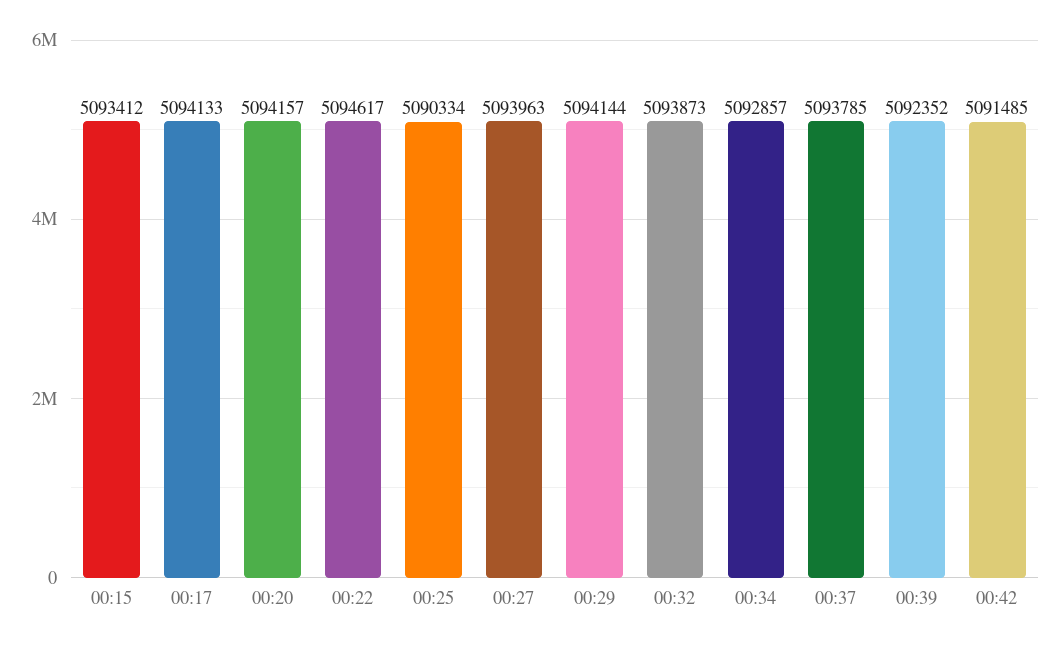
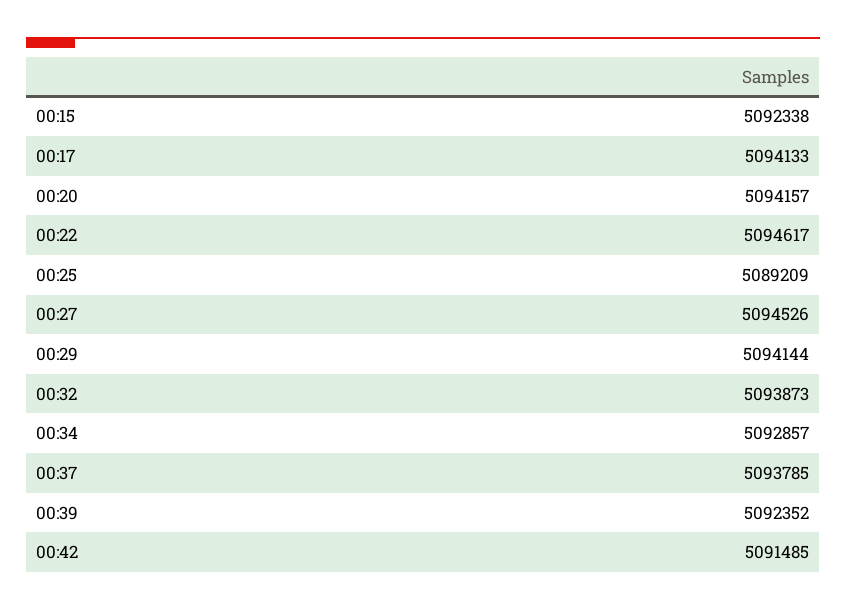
00:15: 5093412 -> 5092338
00:25: 5090334 -> 5089209
00:27: 5093963 -> 5094526

